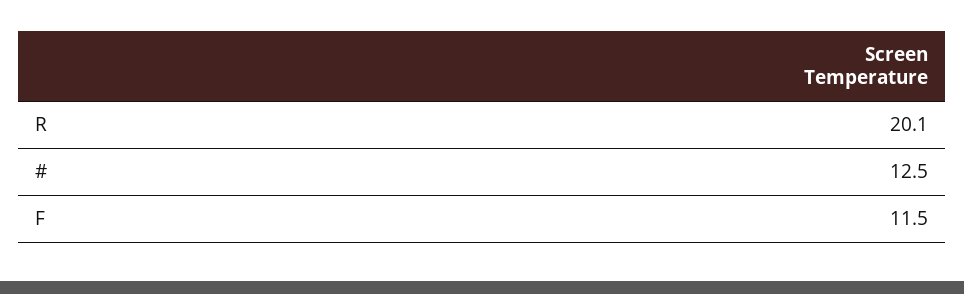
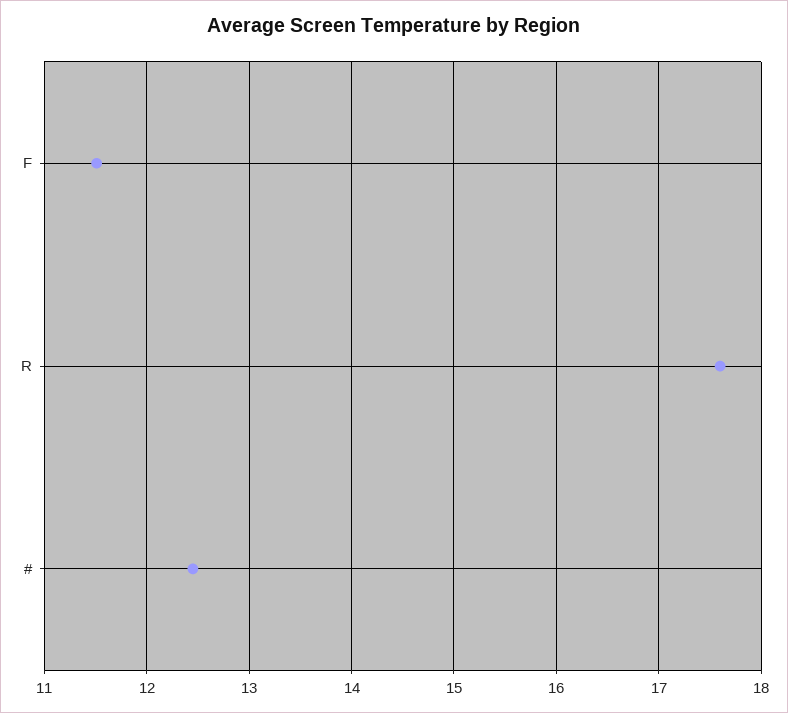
R: 20.1 -> 17.6

